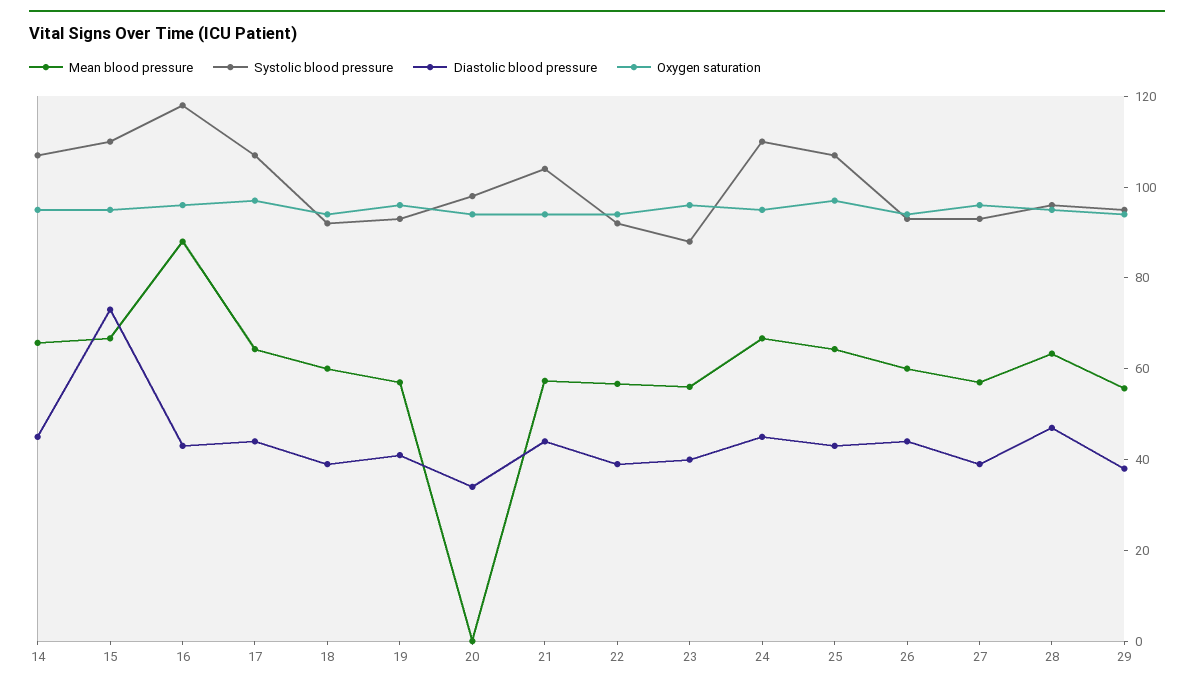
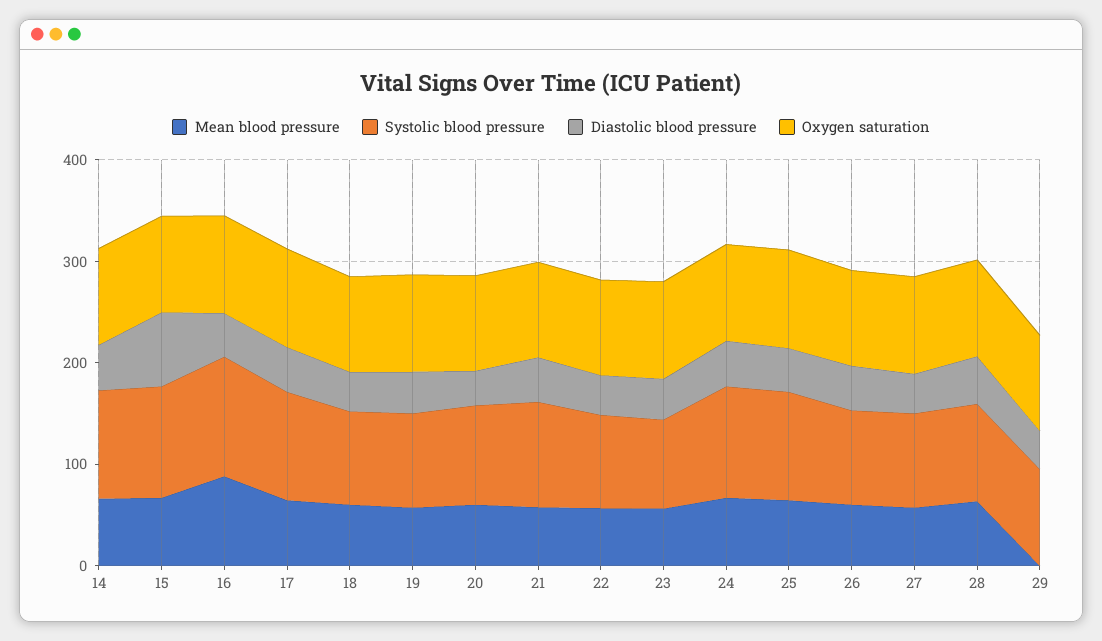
Mean blood pressure, 20: 0 -> 60
Mean blood pressure, 29: 55 -> 0

